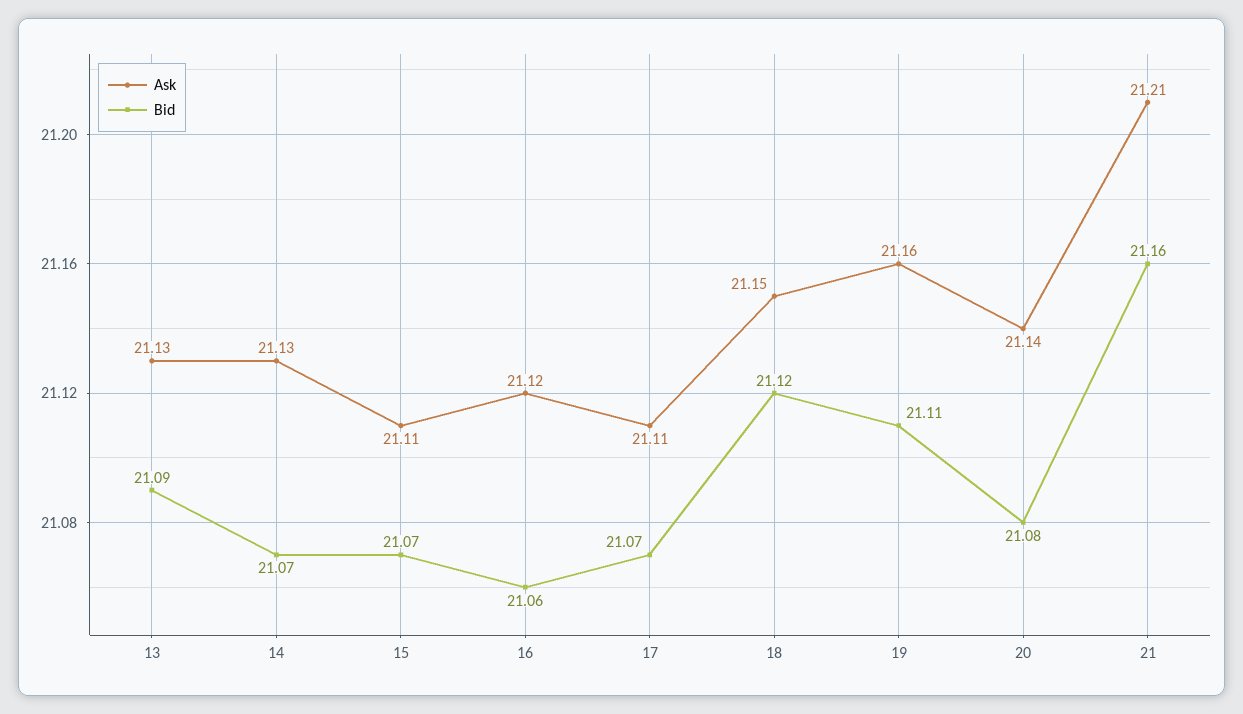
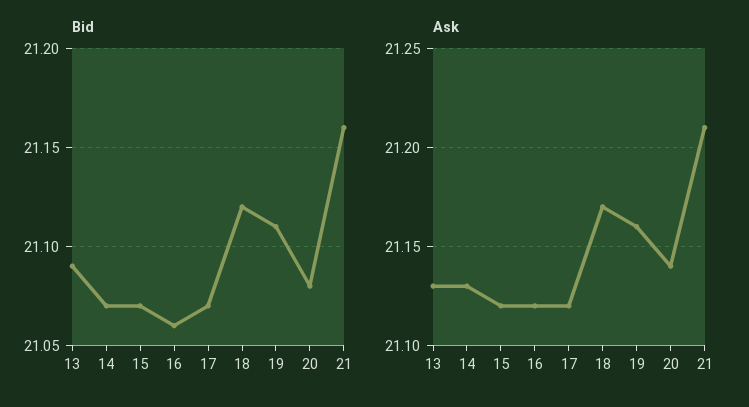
Ask, 15: 21.11 -> 21.12
Ask, 17: 21.11 -> 21.12
Ask, 18: 21.15 -> 21.17

